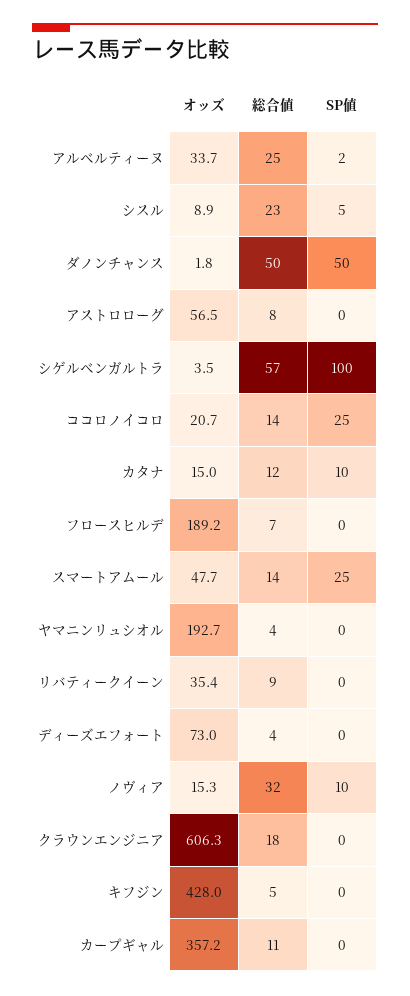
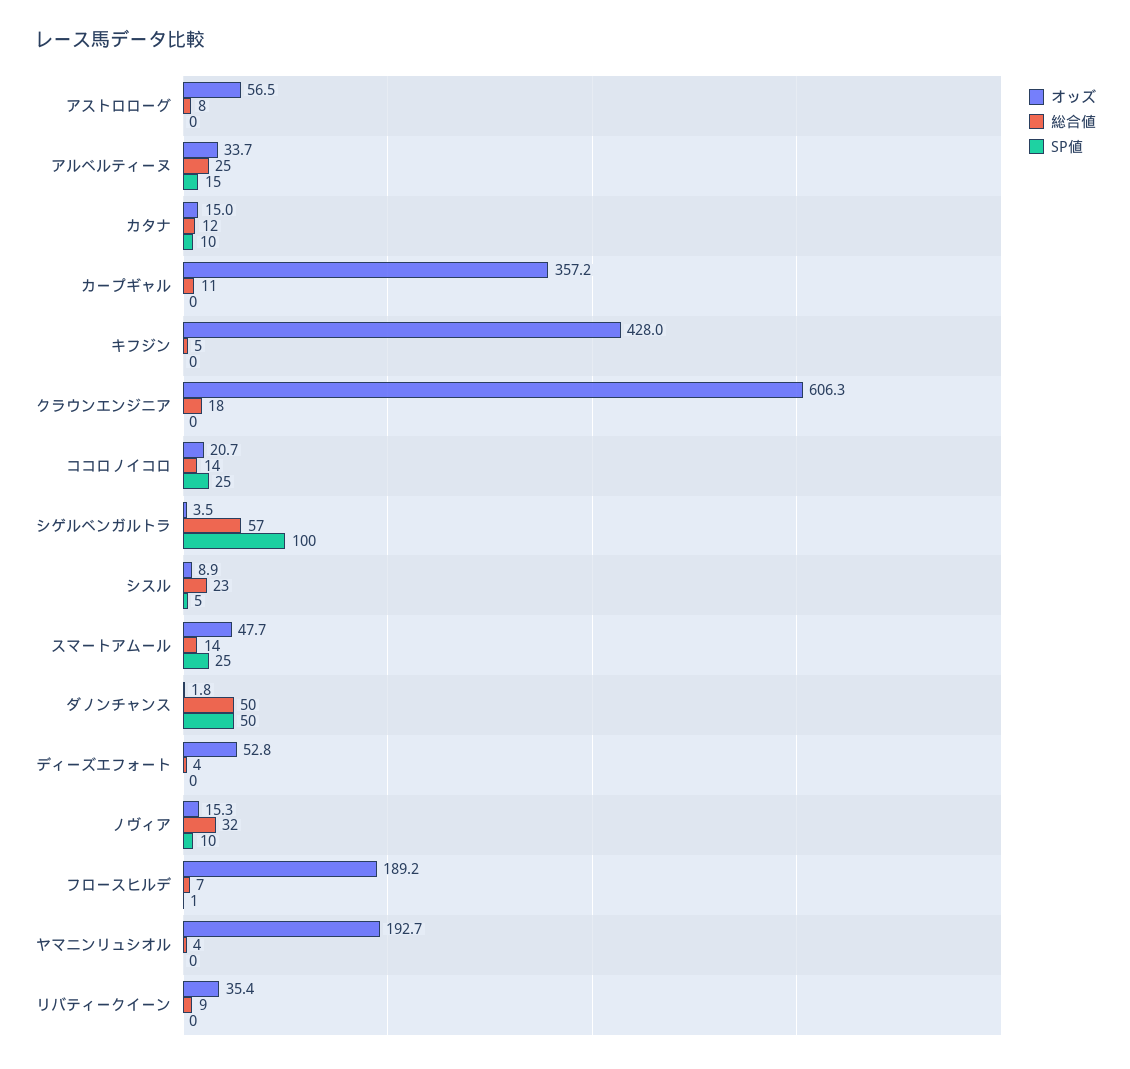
SP値, アルベルティーヌ: 2 -> 15
SP値, フロースヒルデ: 0 -> 1
オッズ, ディーズエフォート: 73 -> 52.8

